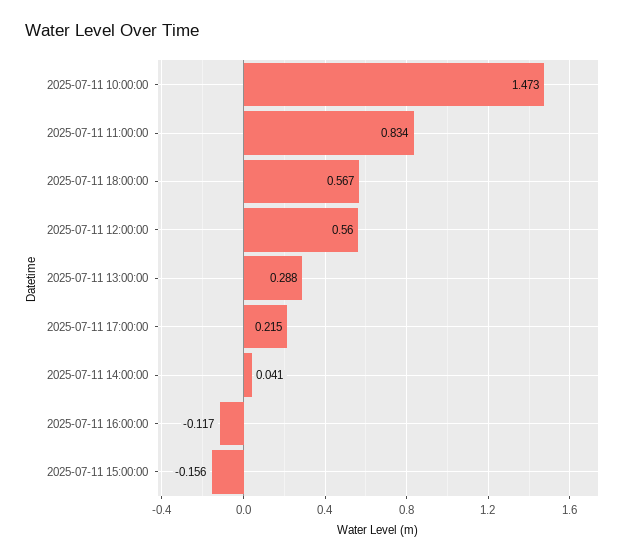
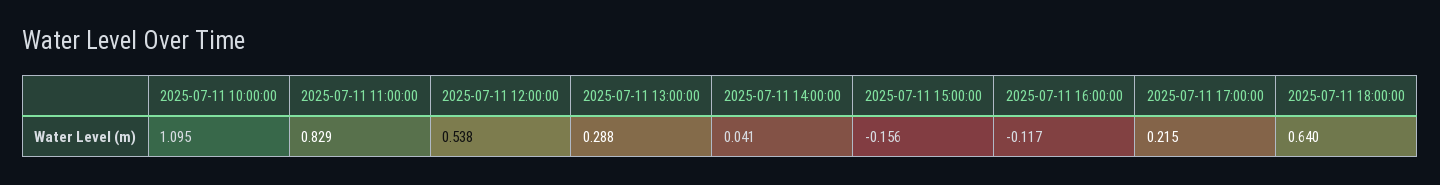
2025-07-11 10:00:00: 1.473 -> 1.095
2025-07-11 11:00:00: 0.834 -> 0.829
2025-07-11 18:00:00: 0.567 -> 0.64
2025-07-11 12:00:00: 0.56 -> 0.538

